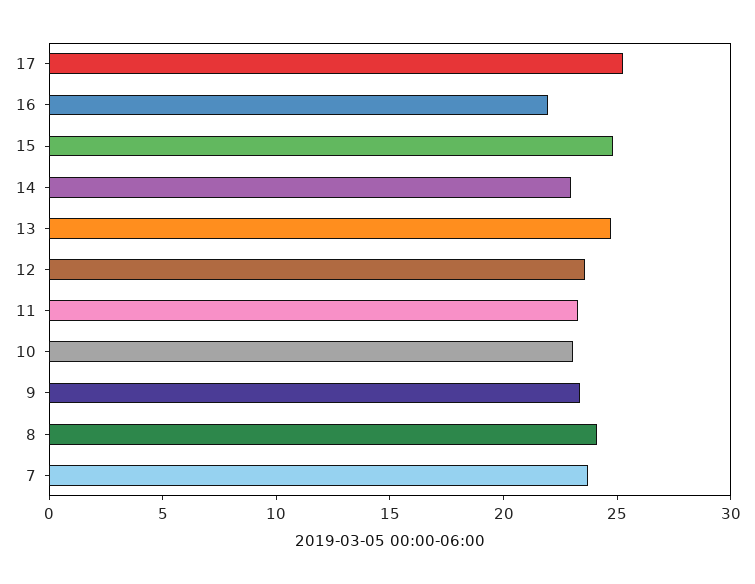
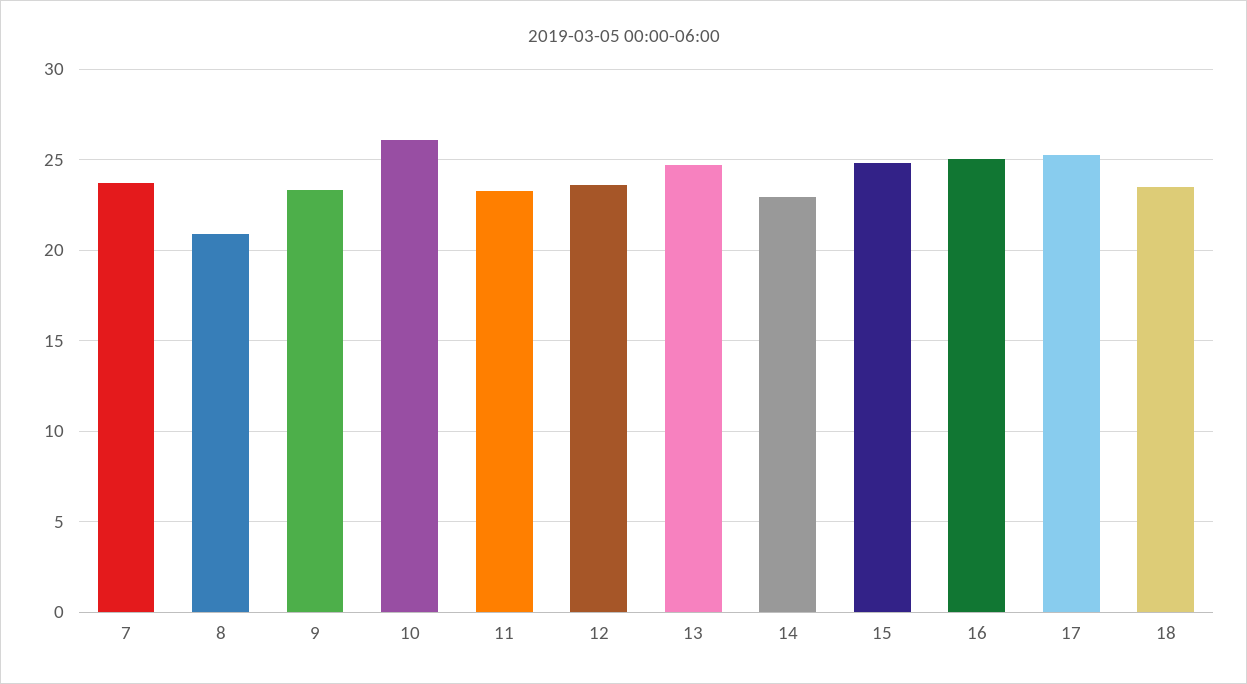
16: 22 -> 25
10: 23 -> 26
8: 24 -> 21
18: none -> 23.5

